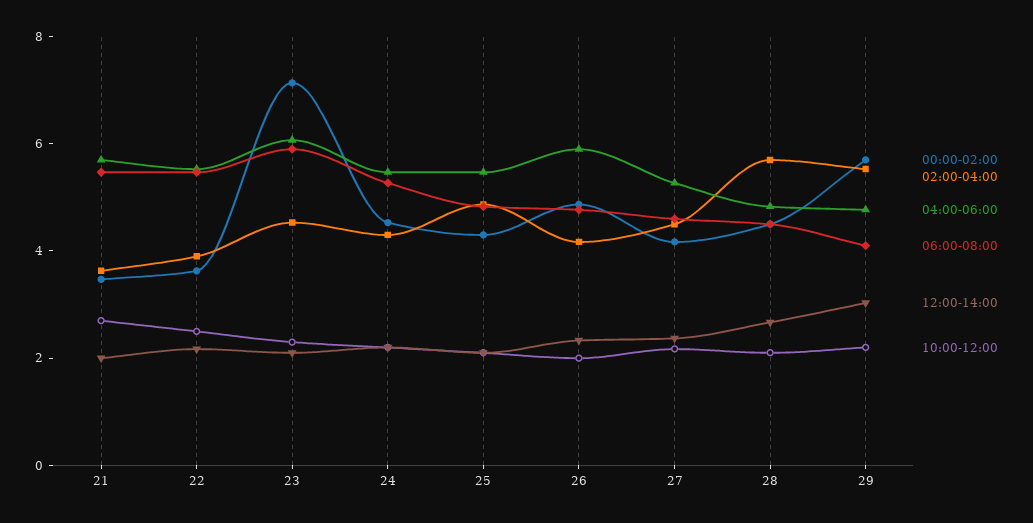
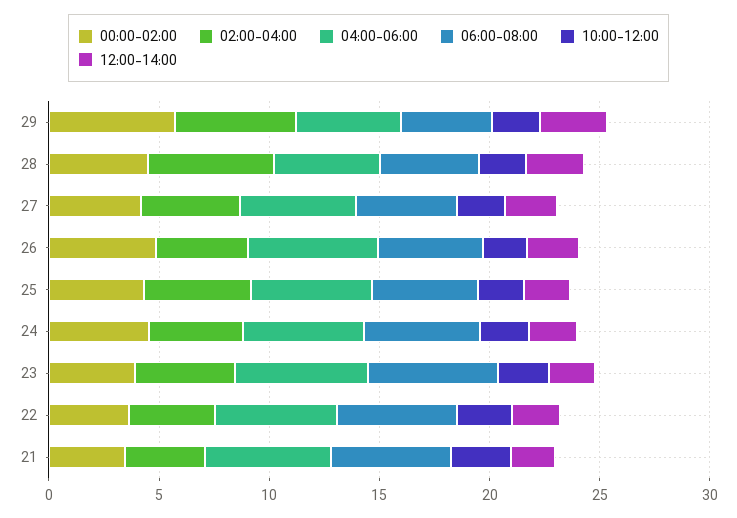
00:00-02:00, 23: 7 -> 4

